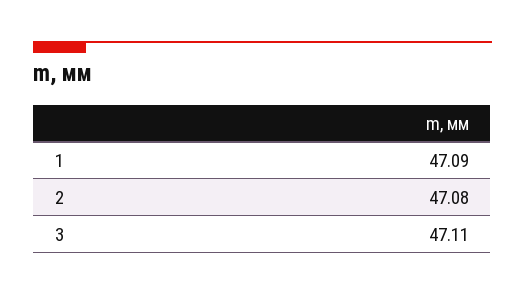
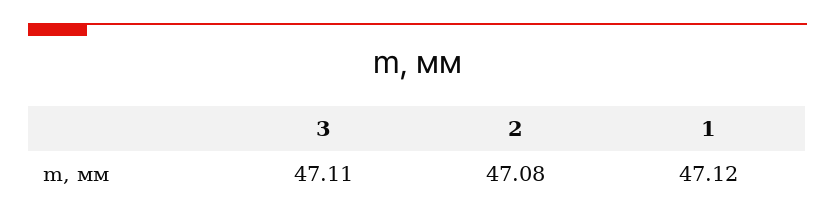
1: 47.09 -> 47.12

